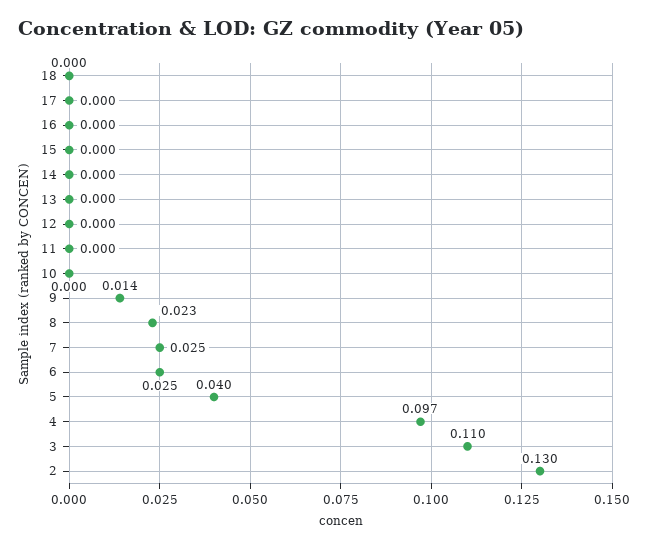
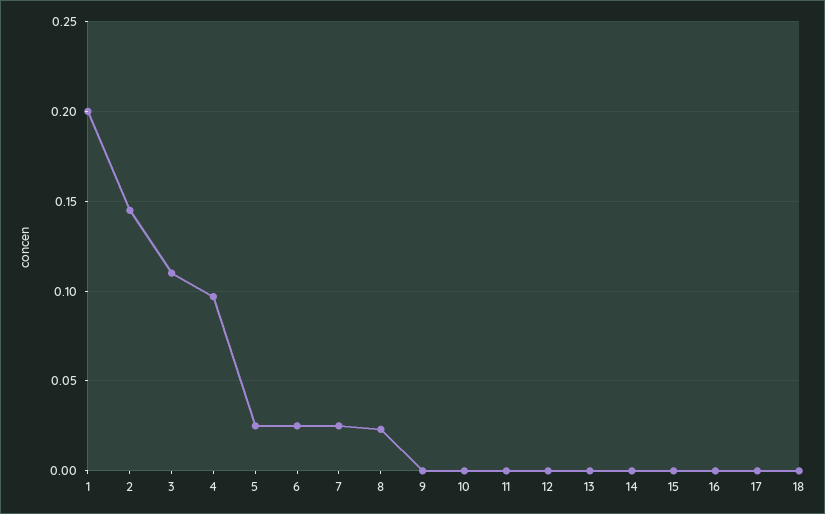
9: 0.014 -> 0
5: 0.04 -> 0.025
2: 0.13 -> 0.145
1: none -> 0.2

